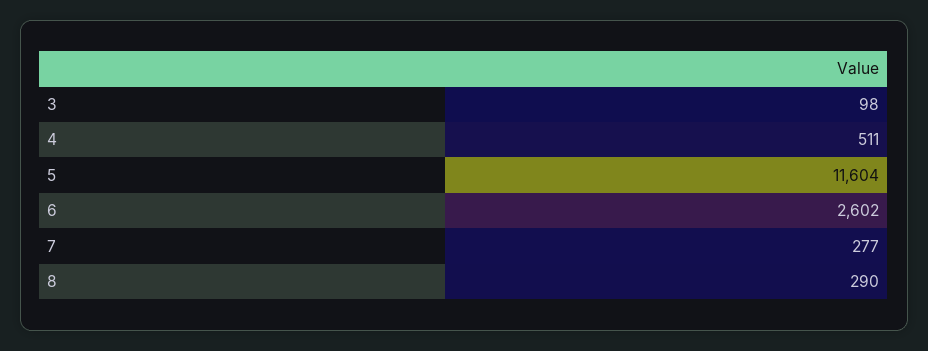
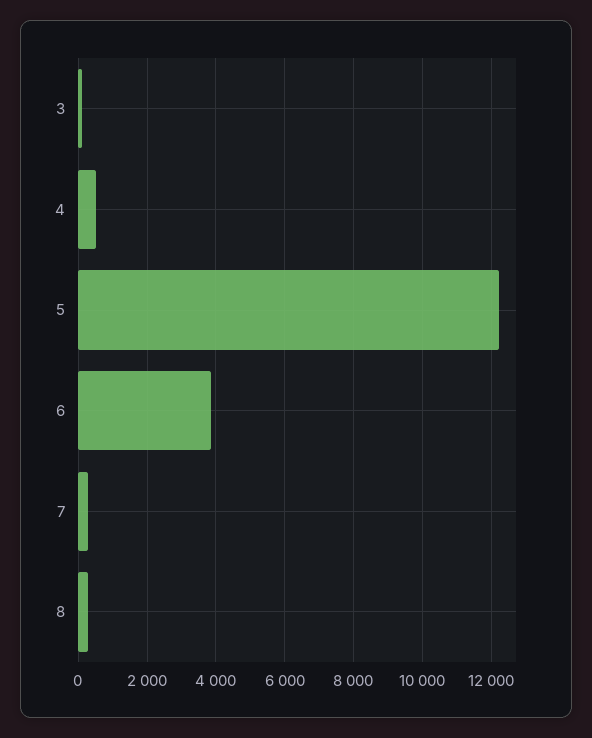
5: 11604 -> 12200
6: 2602 -> 3800

